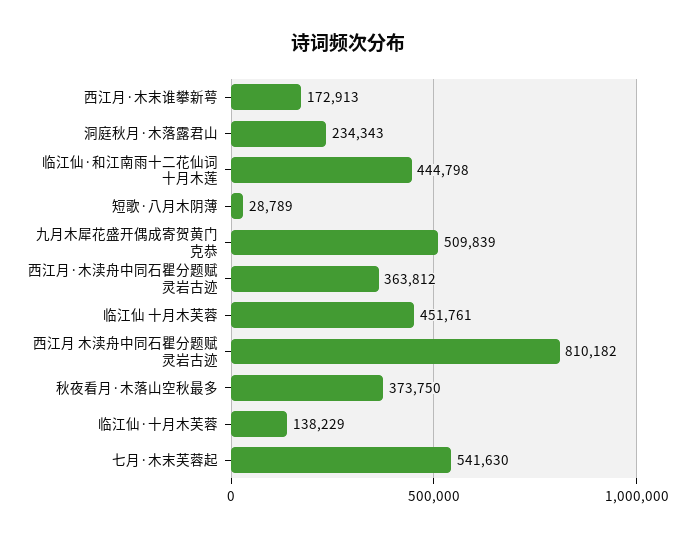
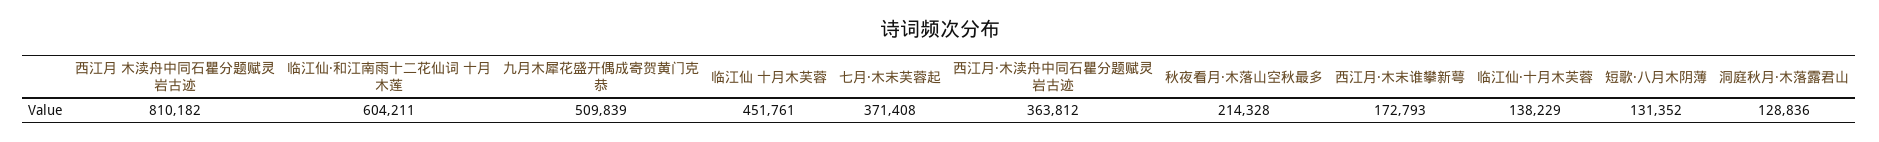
西江月·木末谁攀新萼: 172913 -> 172793
洞庭秋月·木落露君山: 234343 -> 128836
临江仙·和江南雨十二花仙词 十月木莲: 444798 -> 604211
短歌·八月木阴薄: 28789 -> 131352
秋夜看月·木落山空秋最多: 373750 -> 214328
七月·木末芙蓉起: 541630 -> 371408

